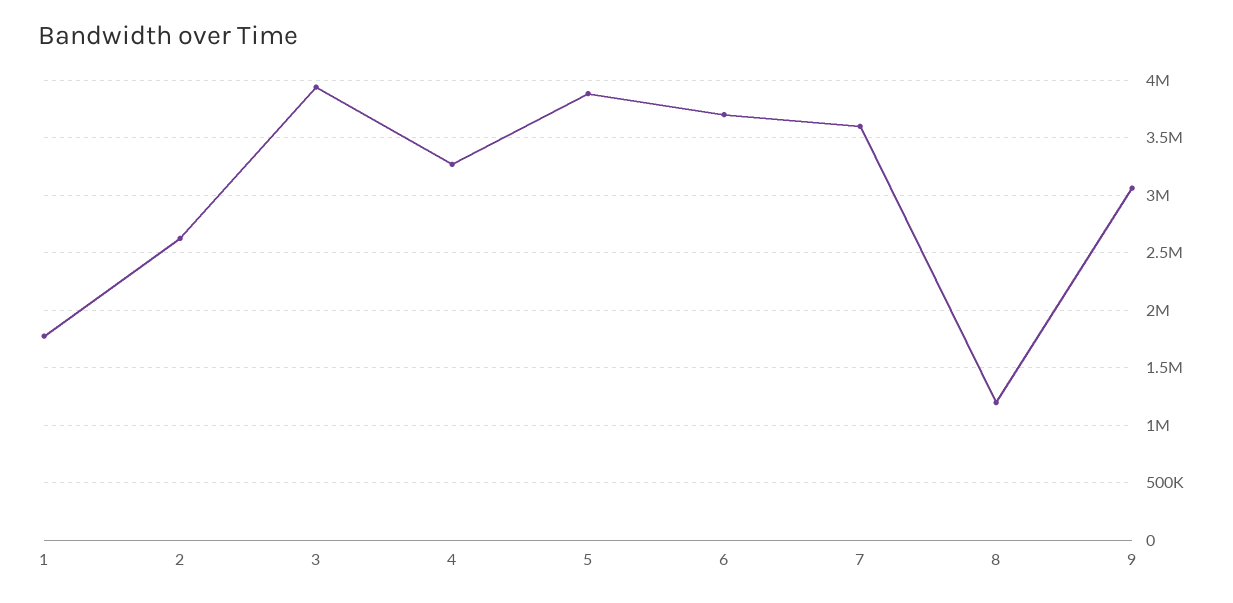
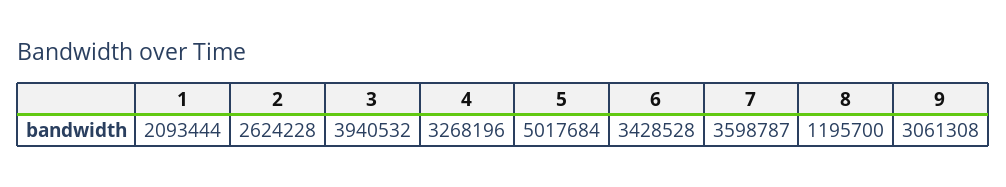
1: 1800000 -> 2093444
5: 3900000 -> 5017684
6: 3700000 -> 3428528

